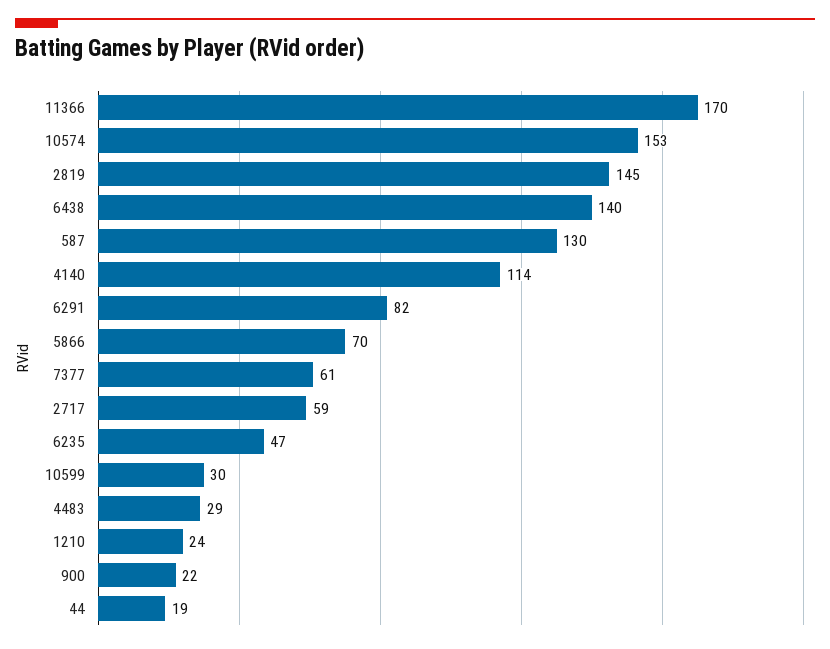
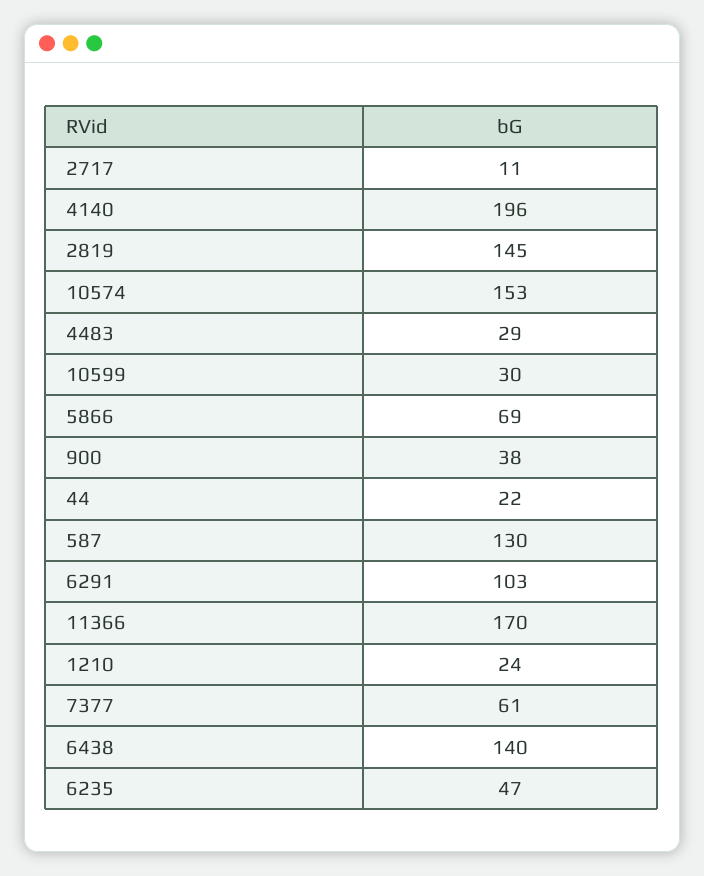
4140: 114 -> 196
6291: 82 -> 103
5866: 70 -> 69
2717: 59 -> 11
900: 22 -> 38
44: 19 -> 22

